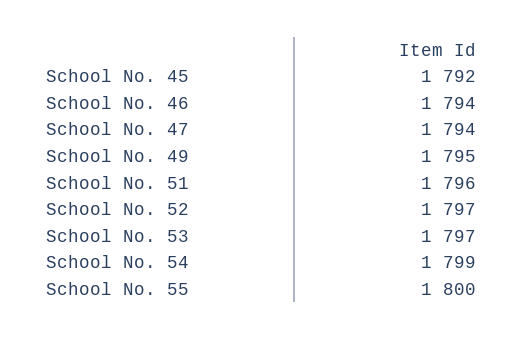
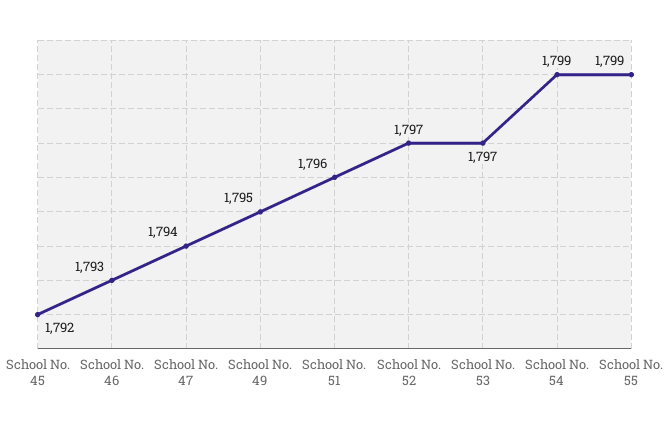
School No. 46: 1794 -> 1793
School No. 55: 1800 -> 1799

